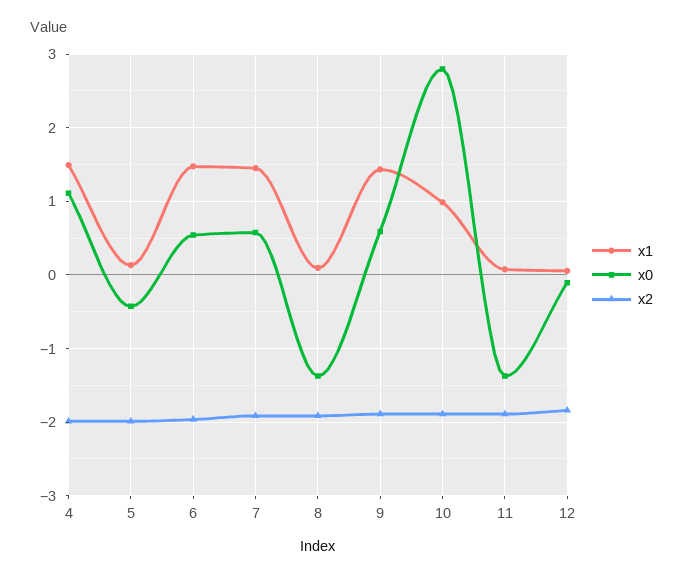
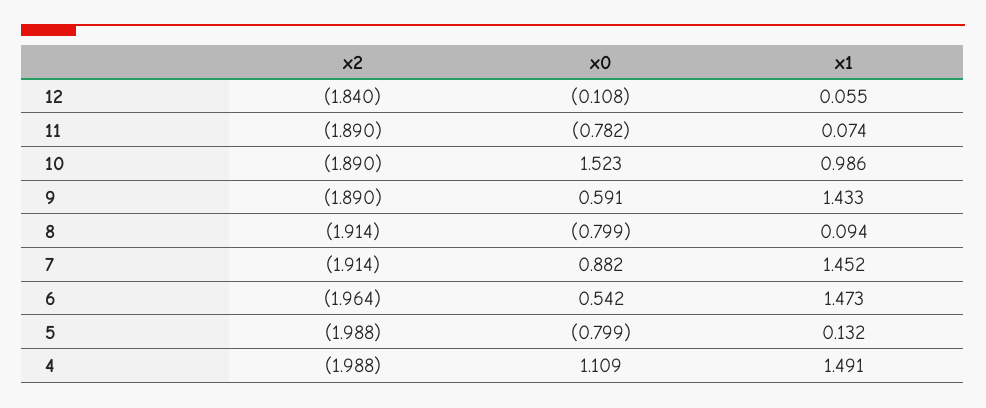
x0, 5: -0.4 -> -0.799
x0, 7: 0.6 -> 0.882
x0, 8: -1.4 -> -0.799
x0, 10: 2.8 -> 1.523
x0, 11: -1.4 -> -0.782

